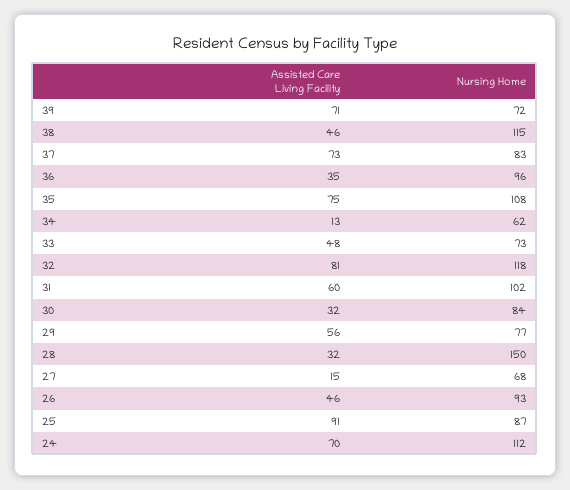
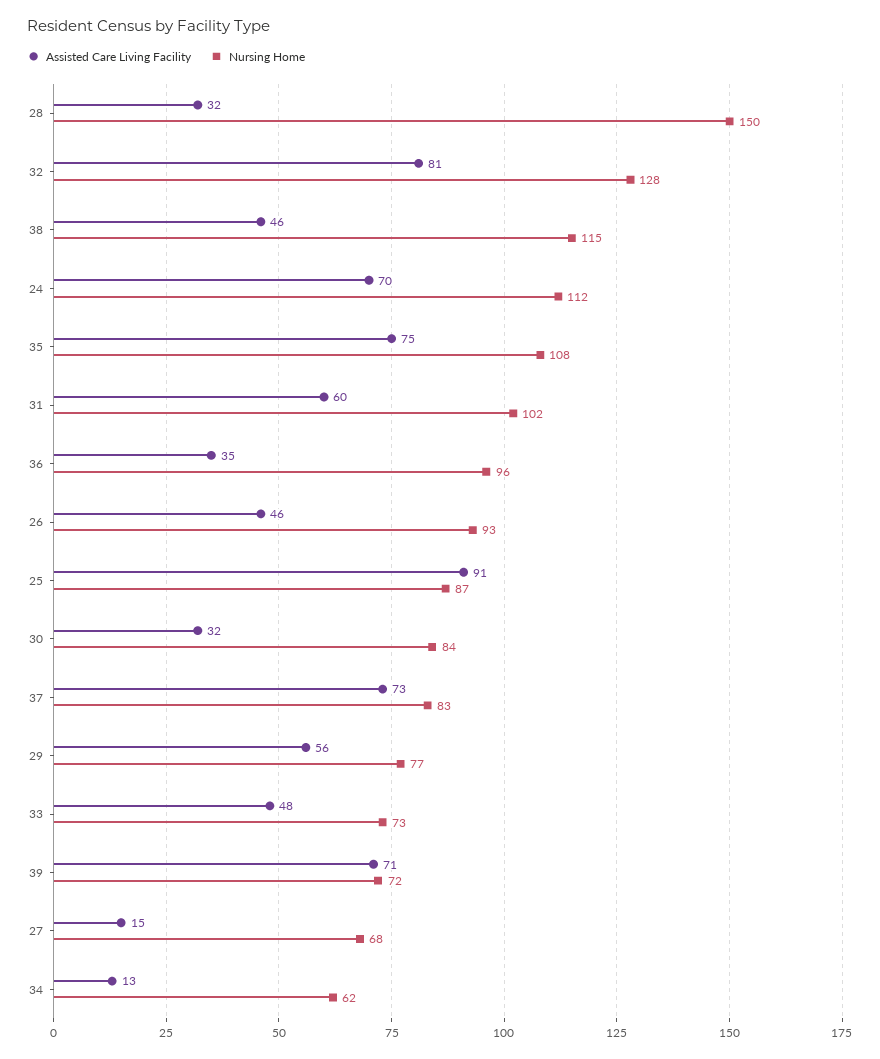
Nursing Home, 32: 118 -> 128

